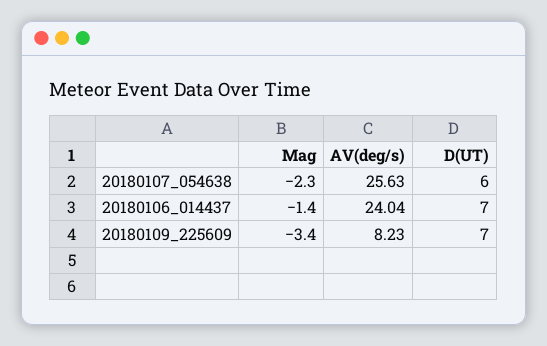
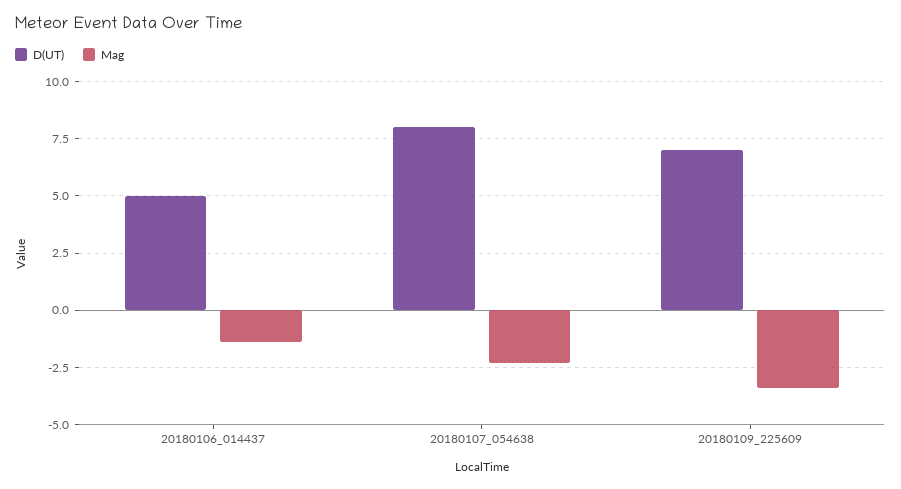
AV(deg/s), 20180107_054638: 25.63 -> none
D(UT), 20180107_054638: 6 -> 8
AV(deg/s), 20180106_014437: 24.04 -> none
D(UT), 20180106_014437: 7 -> 5
AV(deg/s), 20180109_225609: 8.23 -> none

